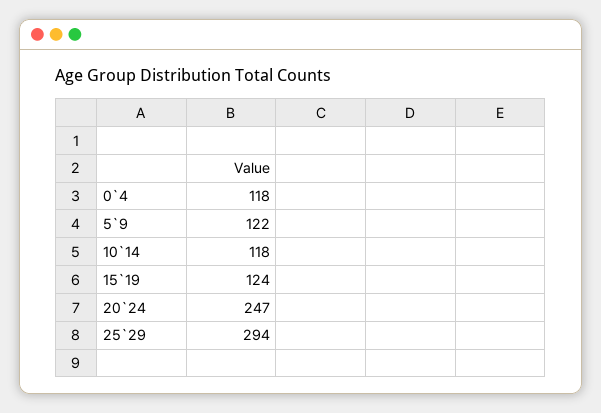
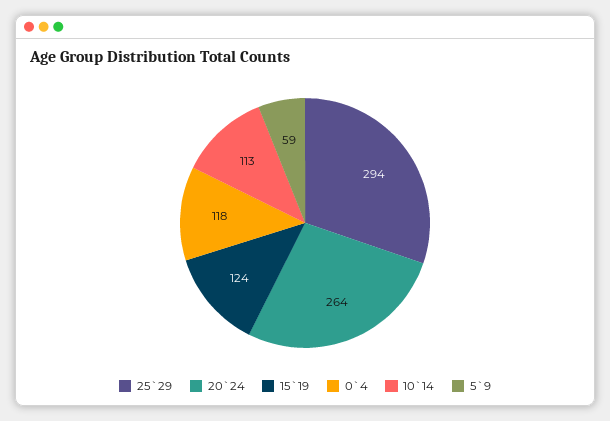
5`9: 122 -> 59
10`14: 118 -> 113
20`24: 247 -> 264

